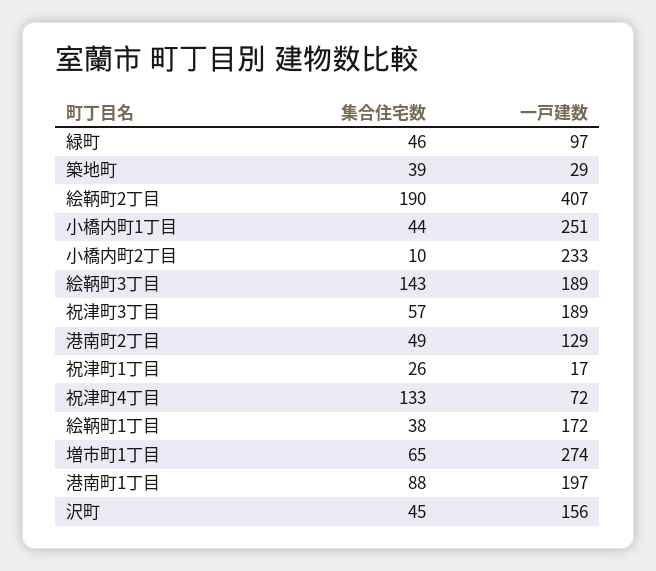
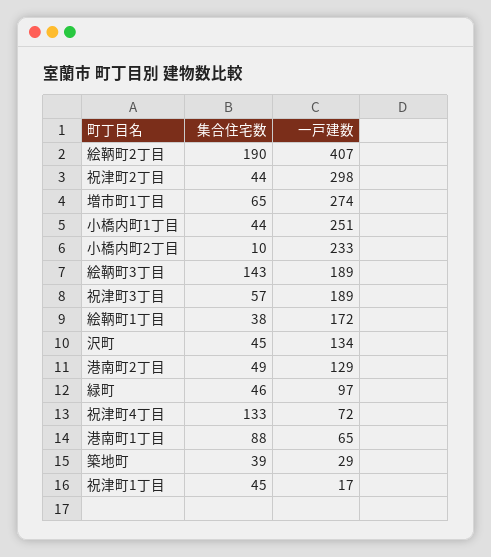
集合住宅数, 祝津町1丁目: 26 -> 45
一戸建数, 港南町1丁目: 197 -> 65
一戸建数, 沢町: 156 -> 134
集合住宅数, 祝津町2丁目: none -> 44
一戸建数, 祝津町2丁目: none -> 298

